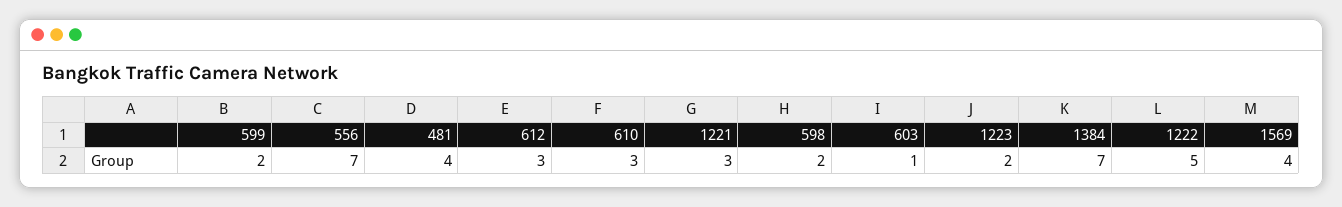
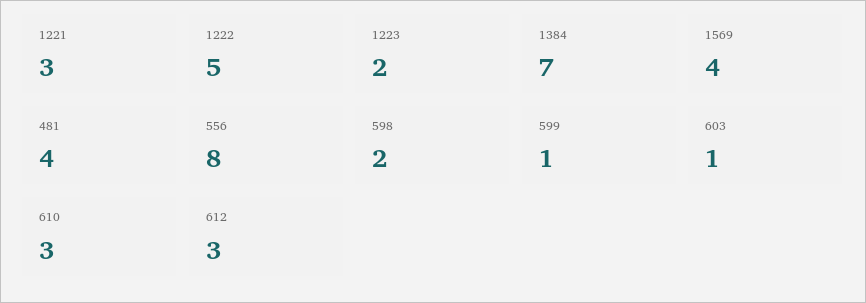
599: 2 -> 1
556: 7 -> 8

